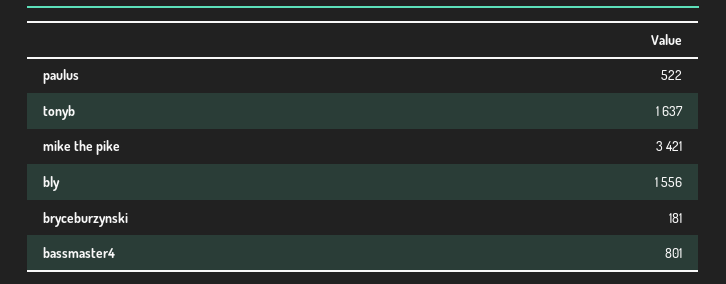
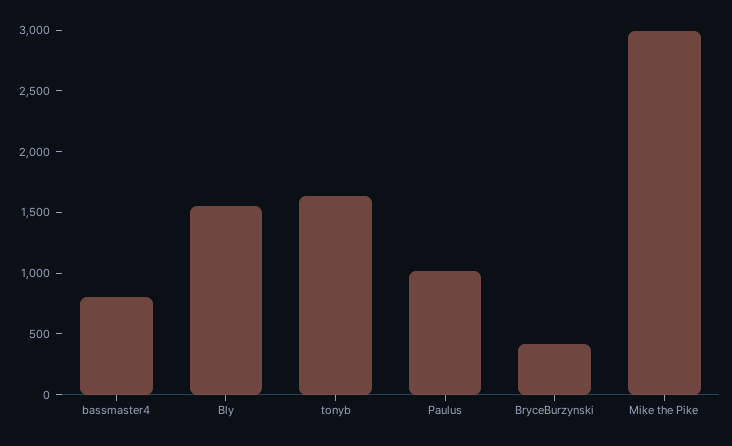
paulus: 522 -> 1000
mike the pike: 3421 -> 3000
bryceburzynski: 181 -> 400

